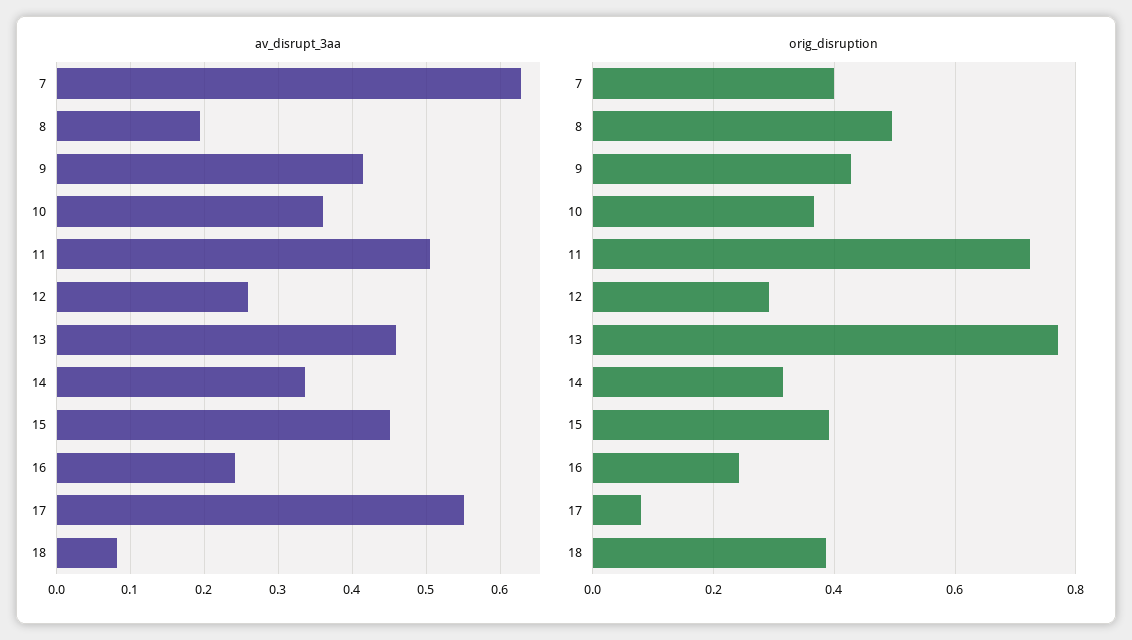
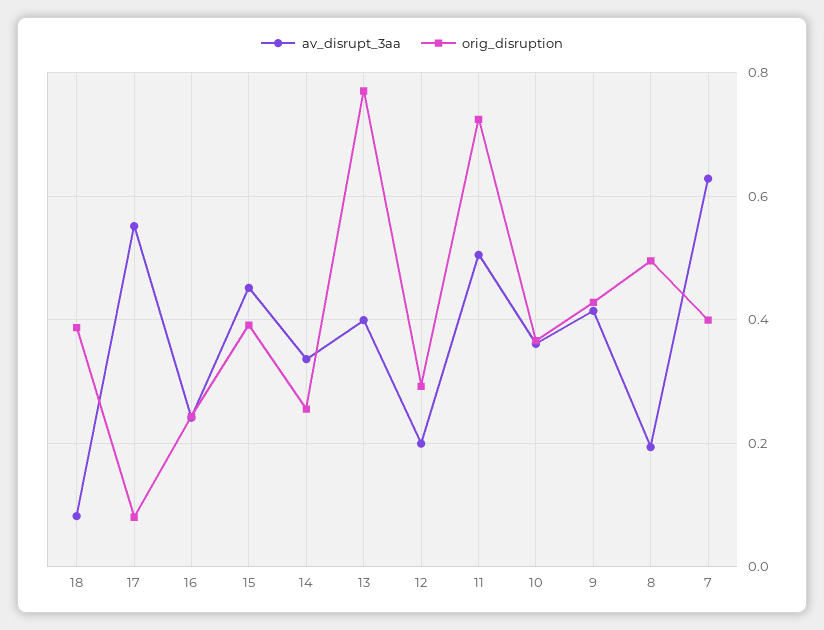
av_disrupt_3aa, 12: 0.26 -> 0.2
av_disrupt_3aa, 13: 0.46 -> 0.4
orig_disruption, 14: 0.32 -> 0.26

